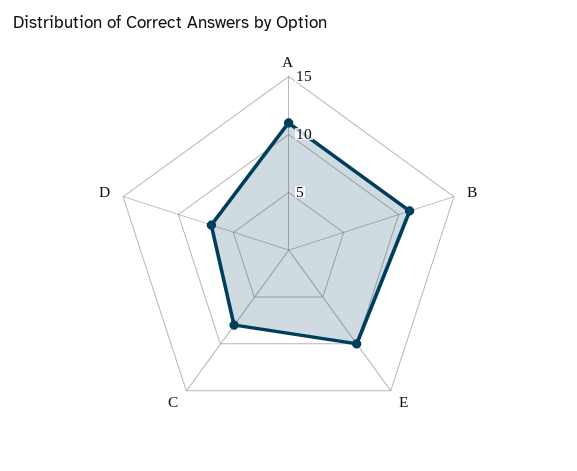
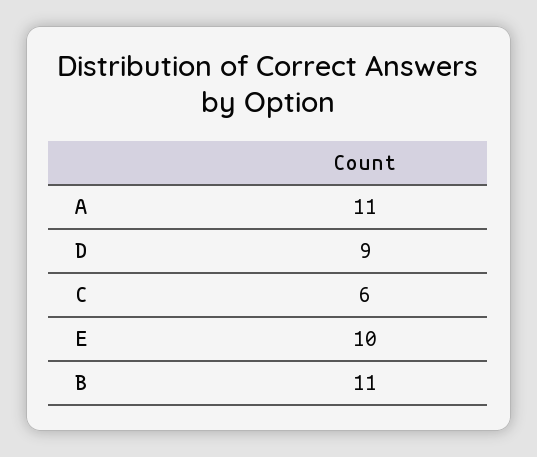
C: 8 -> 6
D: 7 -> 9

